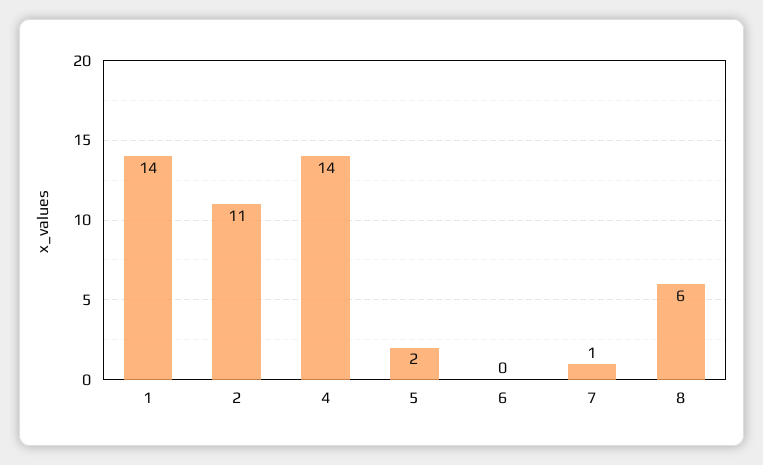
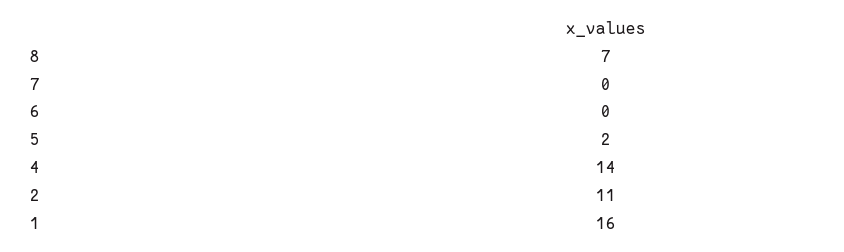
1: 14 -> 16
7: 1 -> 0
8: 6 -> 7

